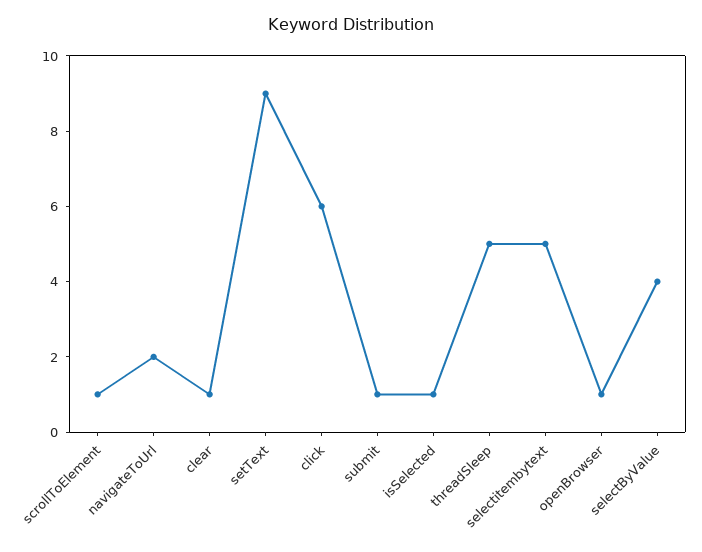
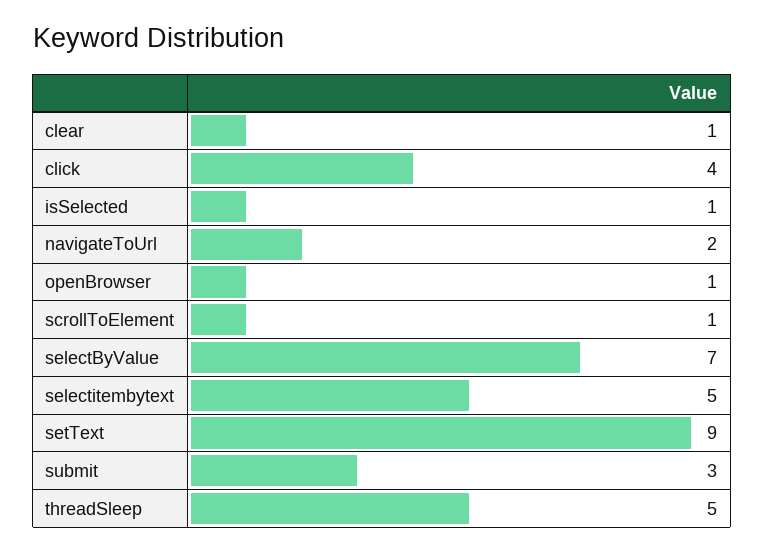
click: 6 -> 4
submit: 1 -> 3
selectByValue: 4 -> 7

